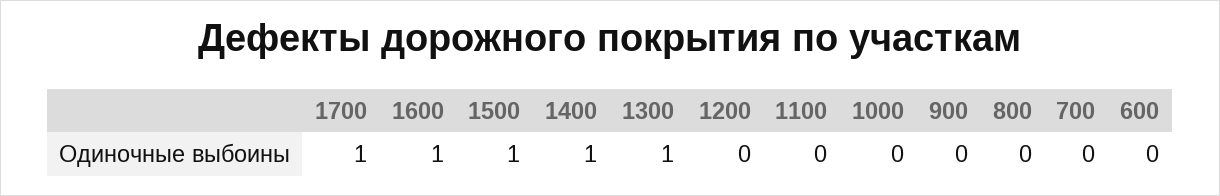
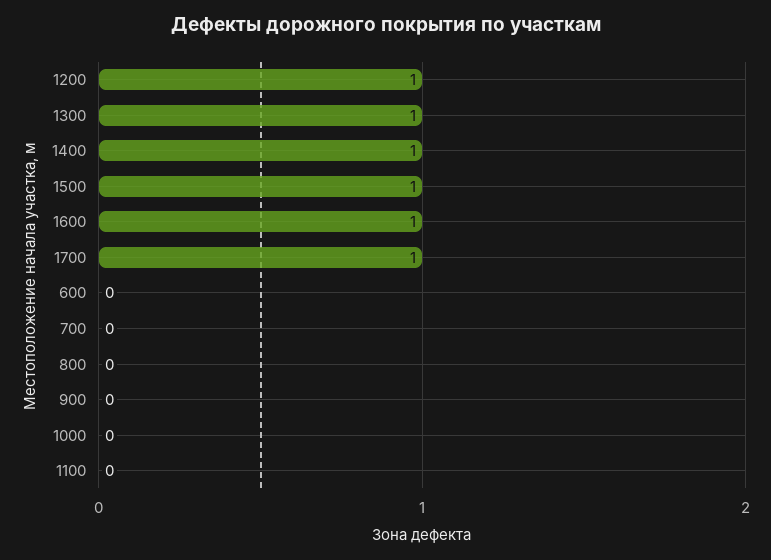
1200: 0 -> 1

